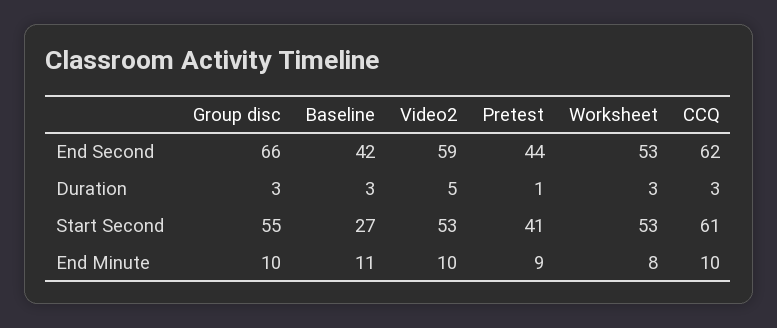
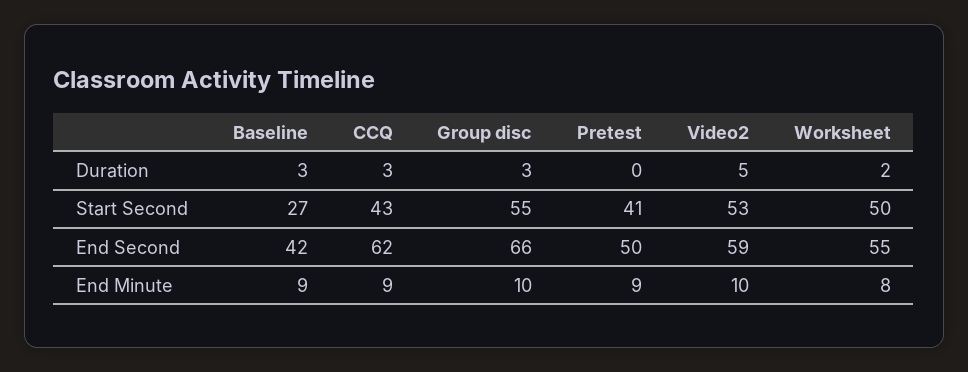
Pretest, End Second: 44 -> 50
Worksheet, End Second: 53 -> 55
Pretest, Duration: 1 -> 0
Worksheet, Duration: 3 -> 2
Worksheet, Start Second: 53 -> 50
CCQ, Start Second: 61 -> 43
Baseline, End Minute: 11 -> 9
CCQ, End Minute: 10 -> 9

